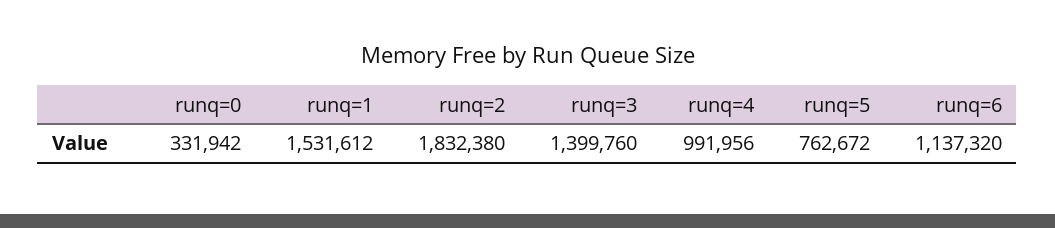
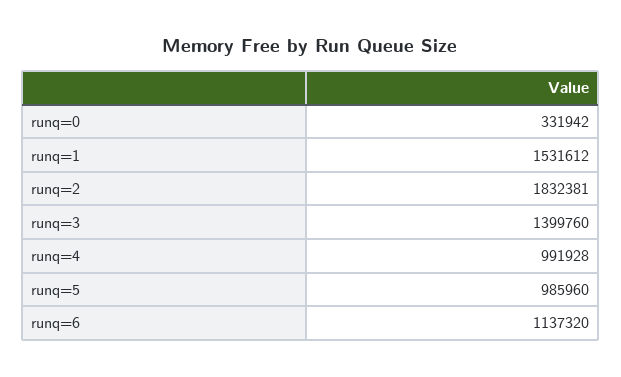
runq=2: 1832380 -> 1832381
runq=4: 991956 -> 991928
runq=5: 762672 -> 985960

